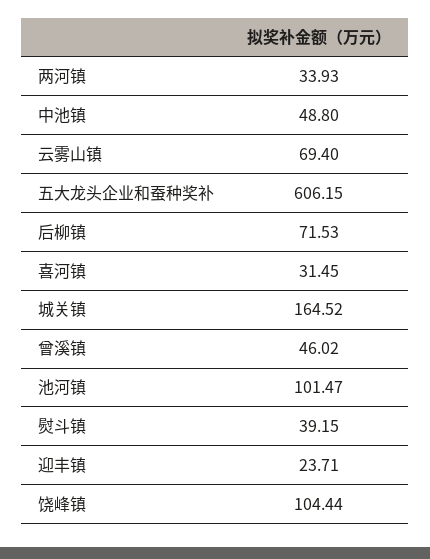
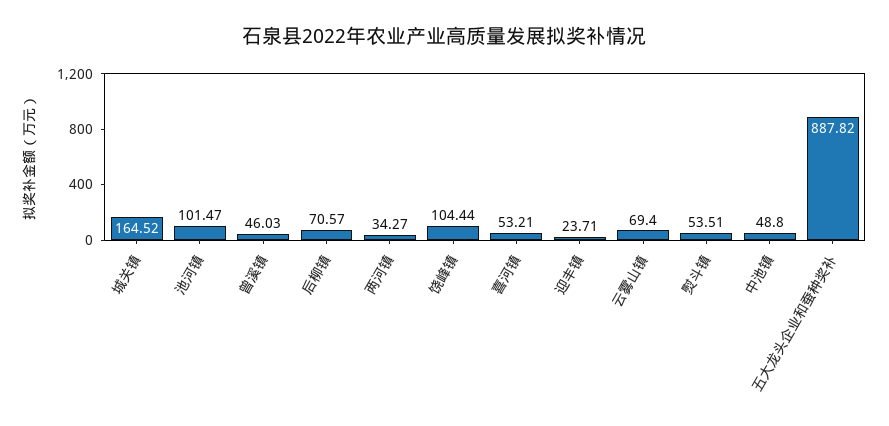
两河镇: 33.93 -> 34.27
五大龙头企业和蚕种奖补: 606.15 -> 887.82
后柳镇: 71.53 -> 70.57
喜河镇: 31.45 -> 53.21
曾溪镇: 46.02 -> 46.03
熨斗镇: 39.15 -> 53.51

